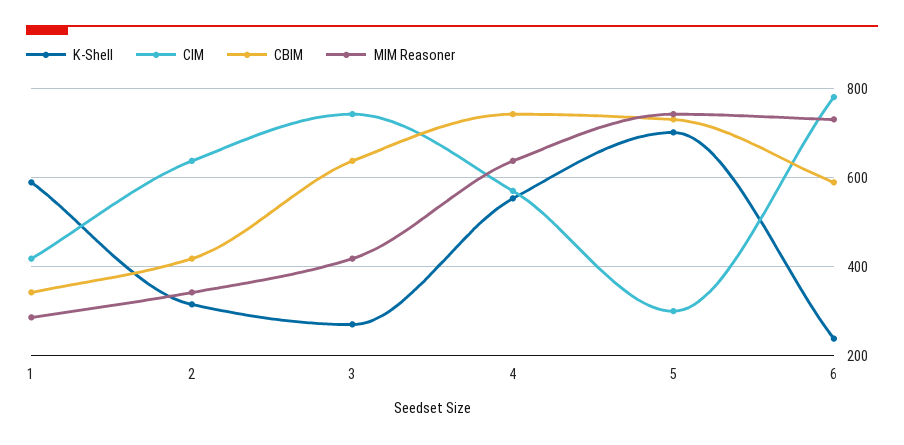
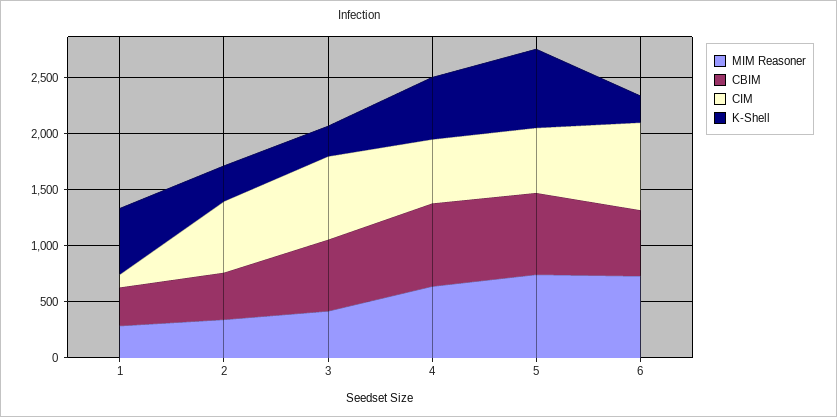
CIM, 1: 420 -> 100
CIM, 5: 300 -> 600

